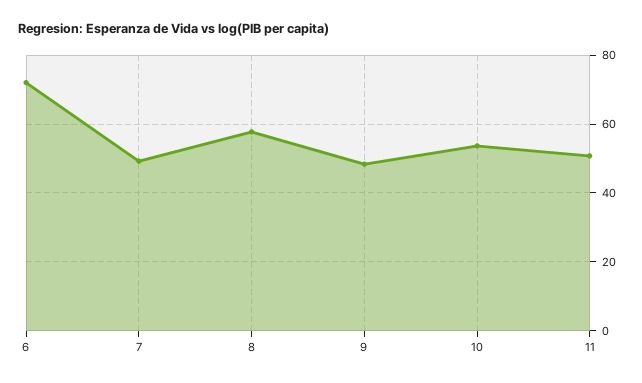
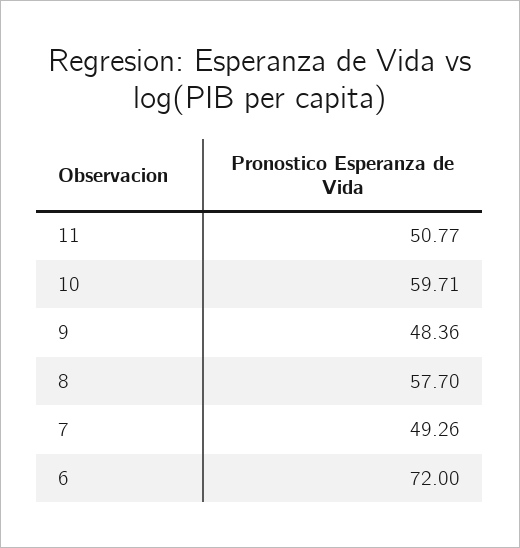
10: 54 -> 59.71

